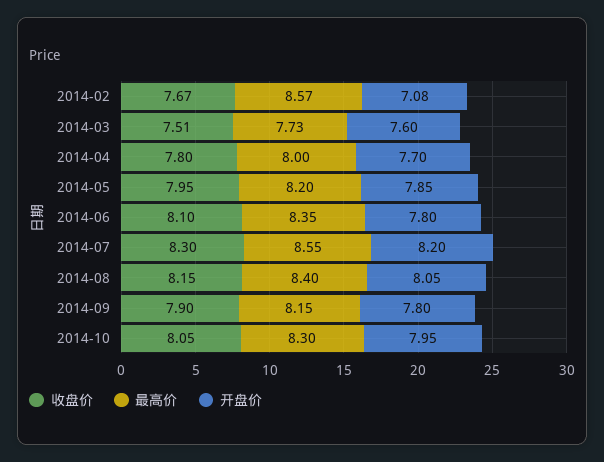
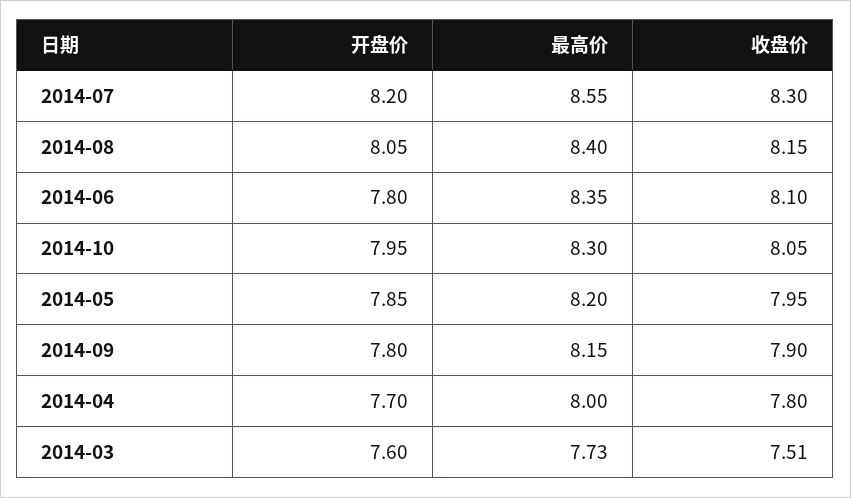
收盘价, 2014-02: 7.67 -> none
最高价, 2014-02: 8.57 -> none
开盘价, 2014-02: 7.08 -> none

